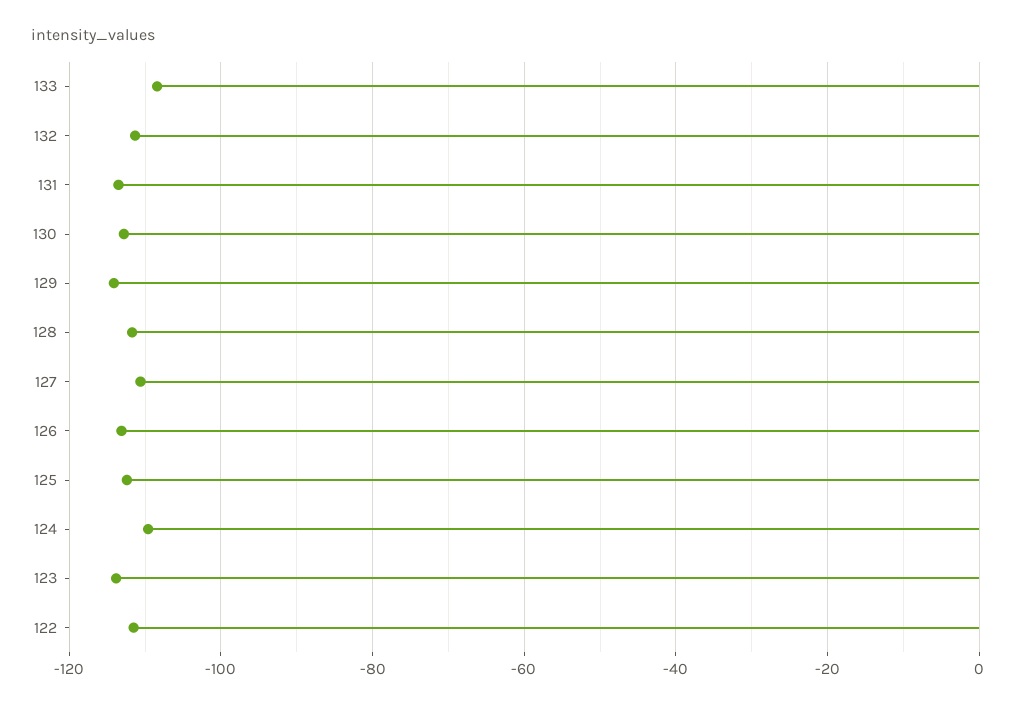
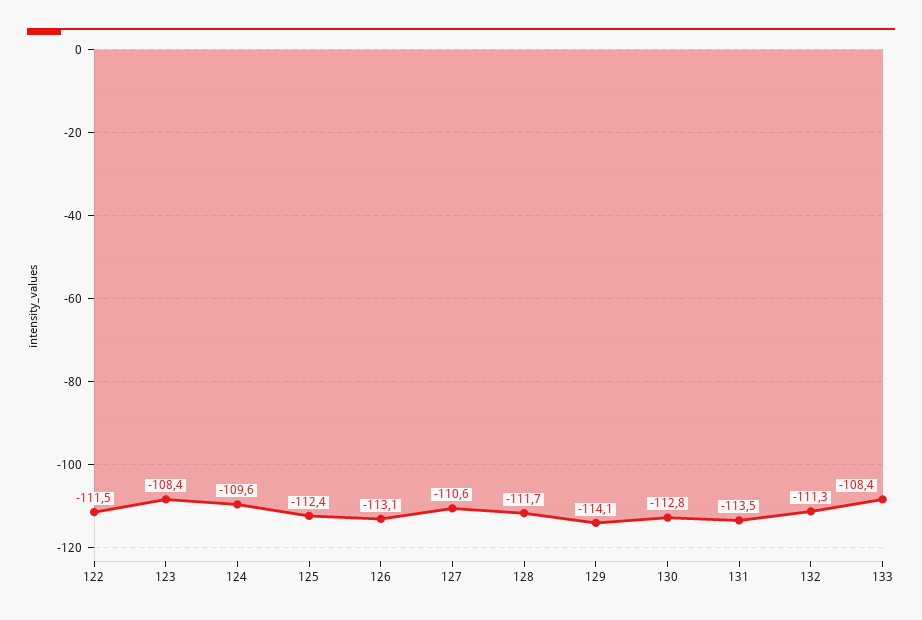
123: -114 -> -108.4

